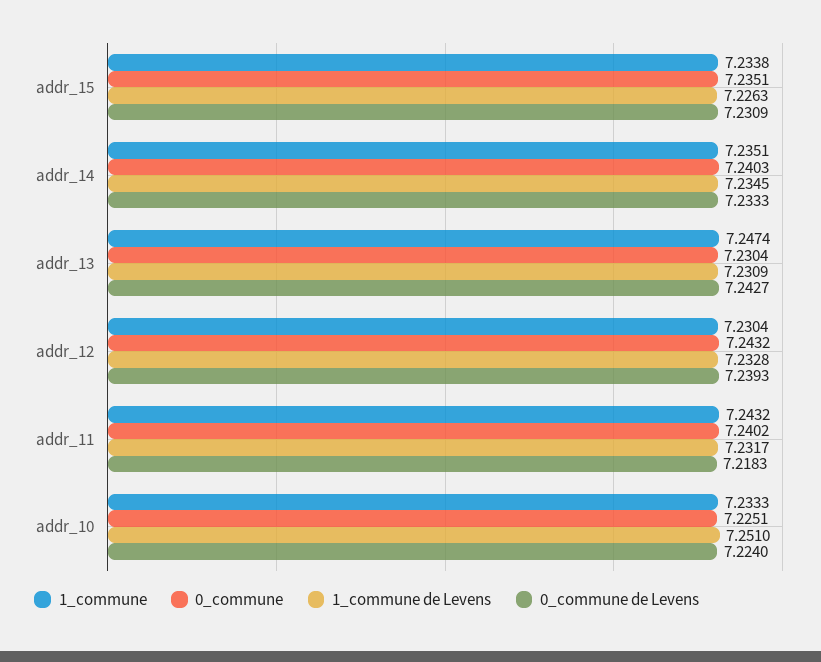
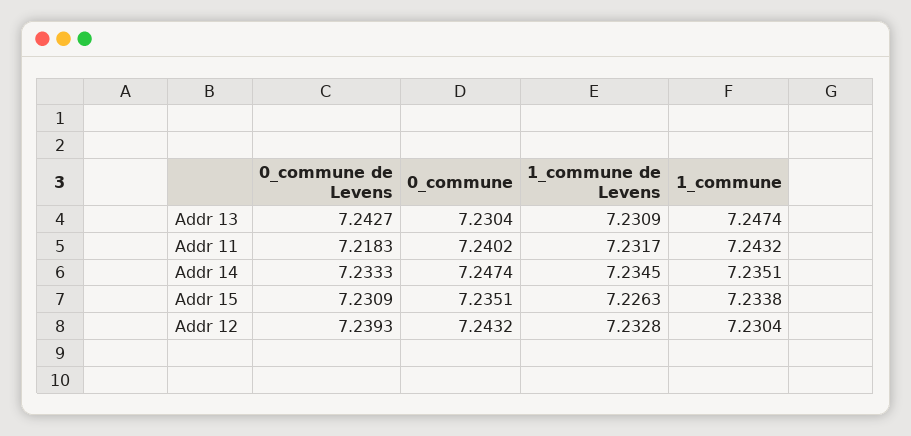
0_commune, addr_14: 7.2403 -> 7.2474
1_commune, addr_10: 7.2333 -> none
0_commune, addr_10: 7.2251 -> none
1_commune de Levens, addr_10: 7.251 -> none
0_commune de Levens, addr_10: 7.224 -> none

